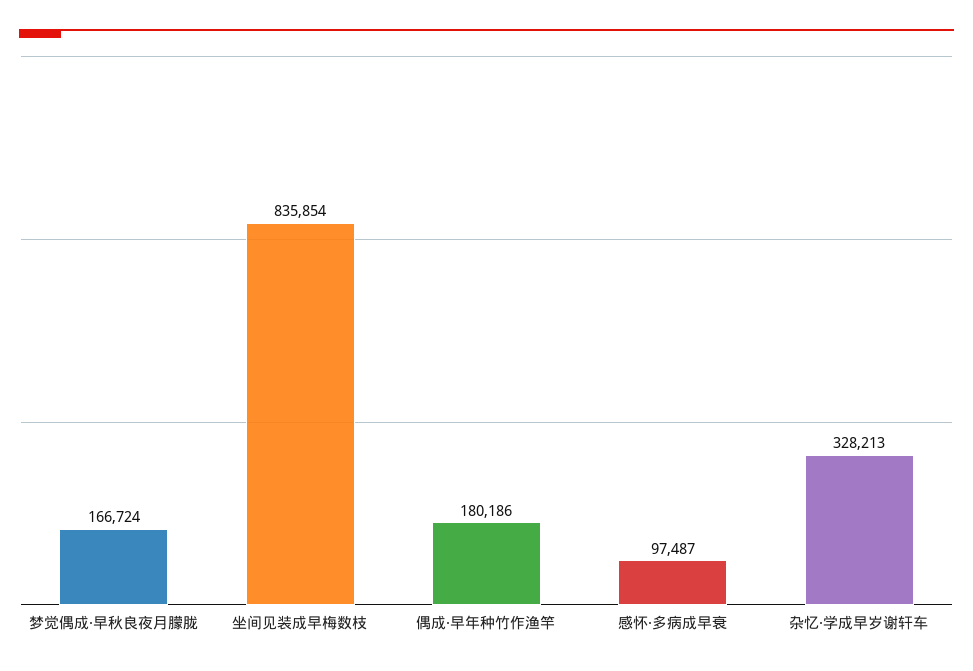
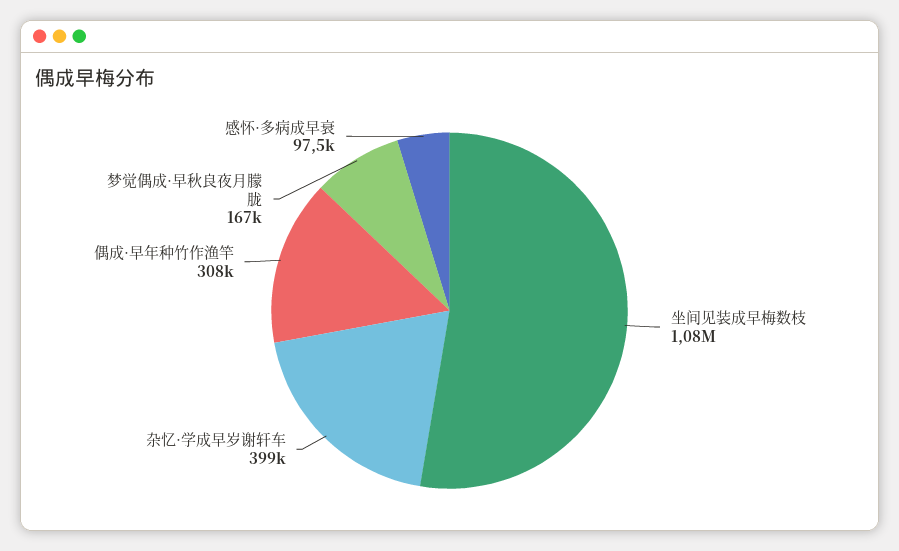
坐间见装成早梅数枝: 835854 -> 1080000
偶成·早年种竹作渔竿: 180186 -> 308000
杂忆·学成早岁谢轩车: 328213 -> 399000

